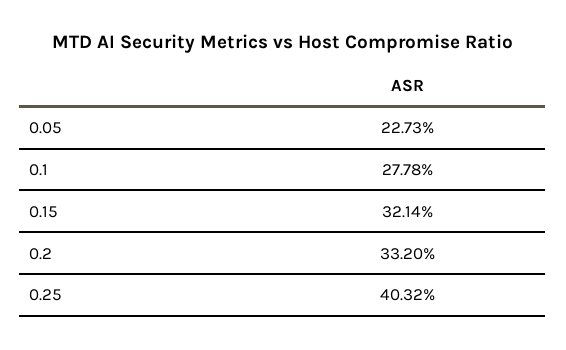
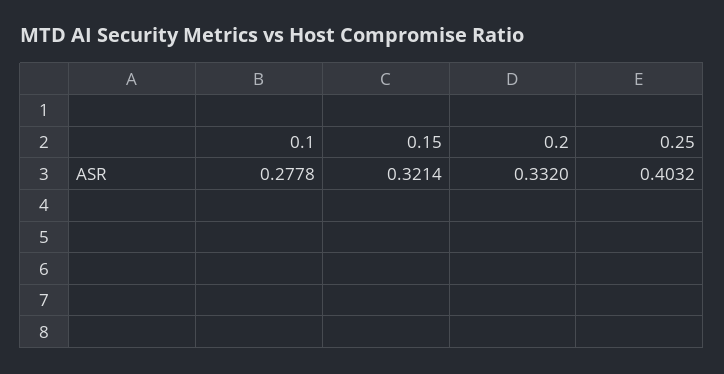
0.05: 0.2273 -> none

